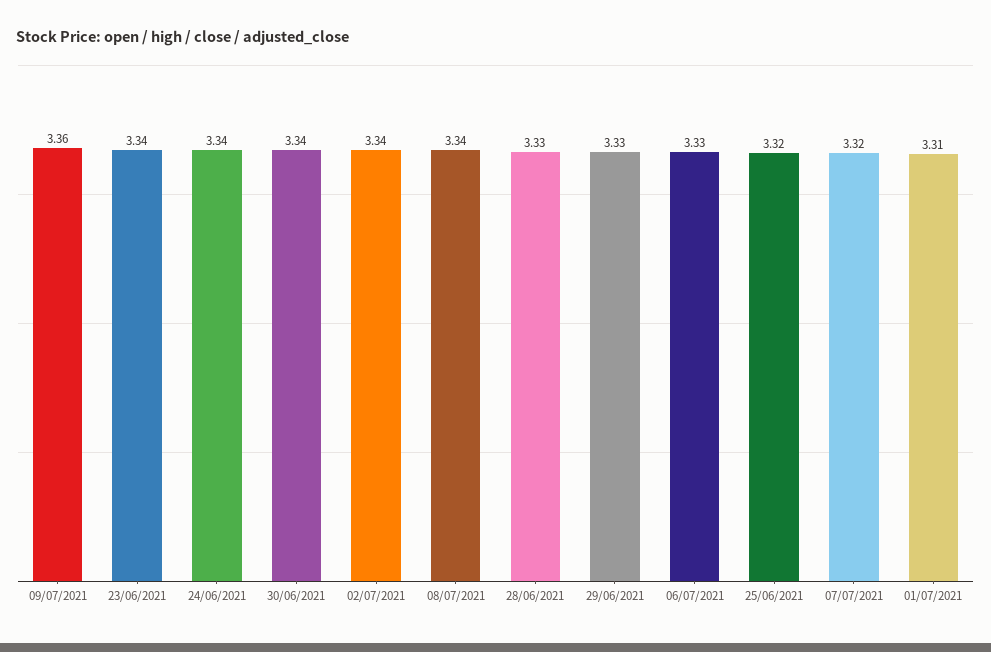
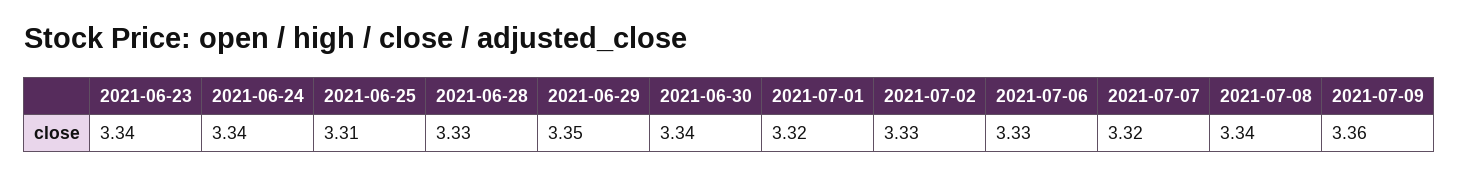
02/07/2021: 3.34 -> 3.33
29/06/2021: 3.33 -> 3.35
25/06/2021: 3.32 -> 3.31
01/07/2021: 3.31 -> 3.32

